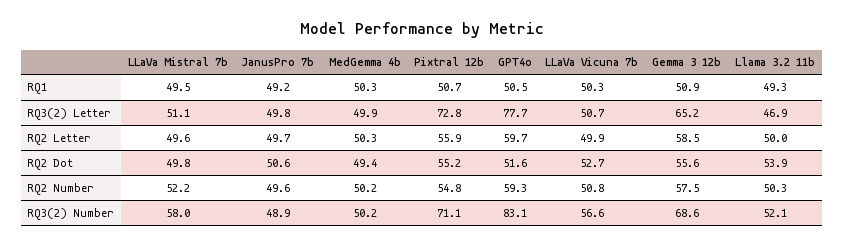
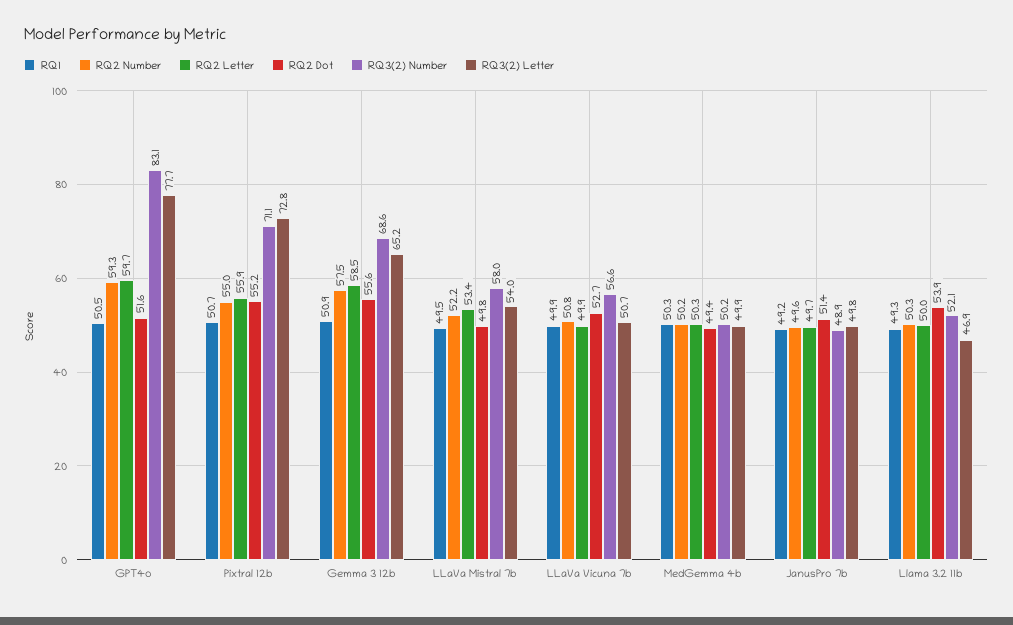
RQ1, LLaVa Vicuna 7b: 50.3 -> 49.9
RQ3(2) Letter, LLaVa Mistral 7b: 51.1 -> 54
RQ2 Letter, LLaVa Mistral 7b: 49.6 -> 53.4
RQ2 Dot, JanusPro 7b: 50.6 -> 51.4
RQ2 Number, Pixtral 12b: 54.8 -> 55

